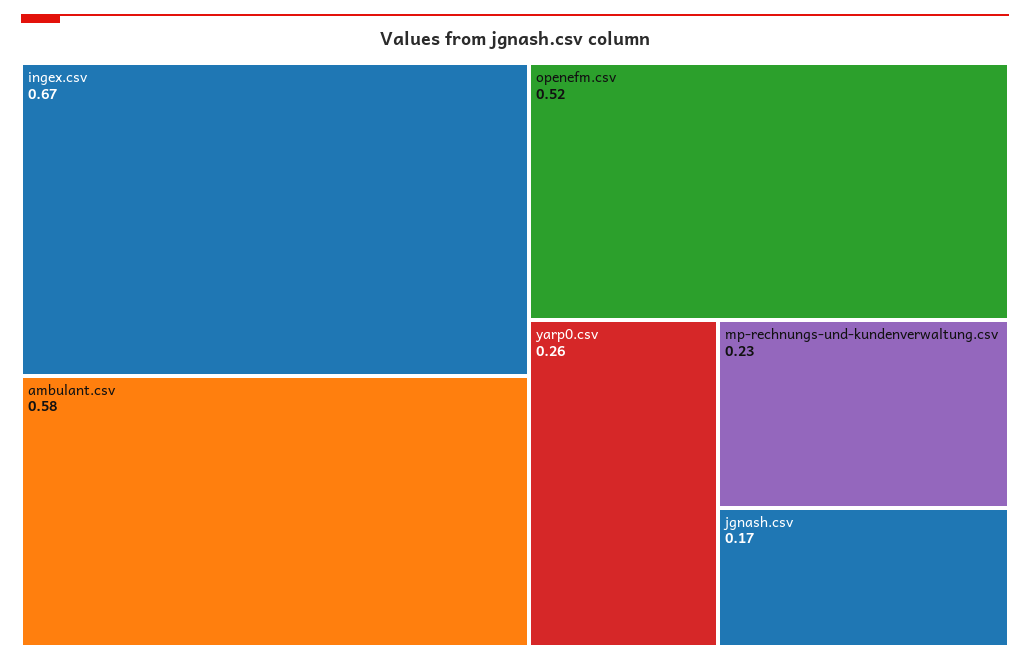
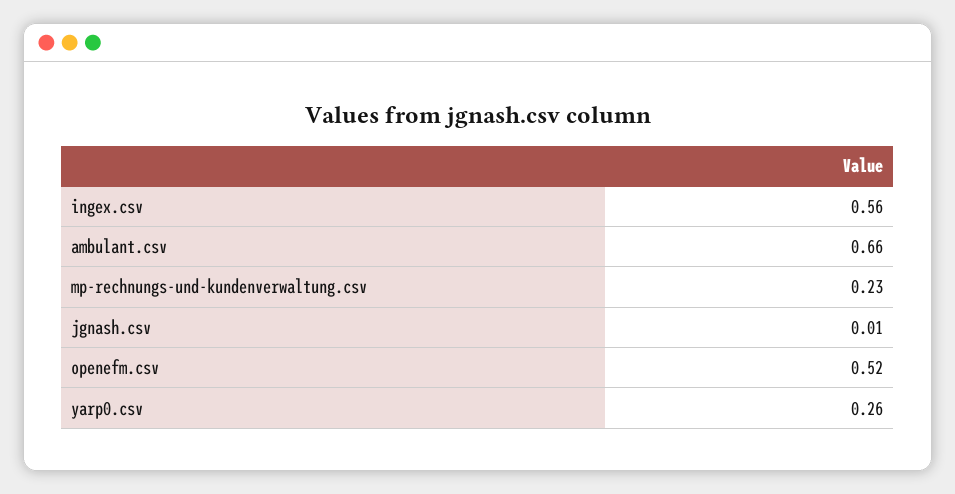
ingex.csv: 0.67 -> 0.56
ambulant.csv: 0.58 -> 0.66
jgnash.csv: 0.17 -> 0.01

